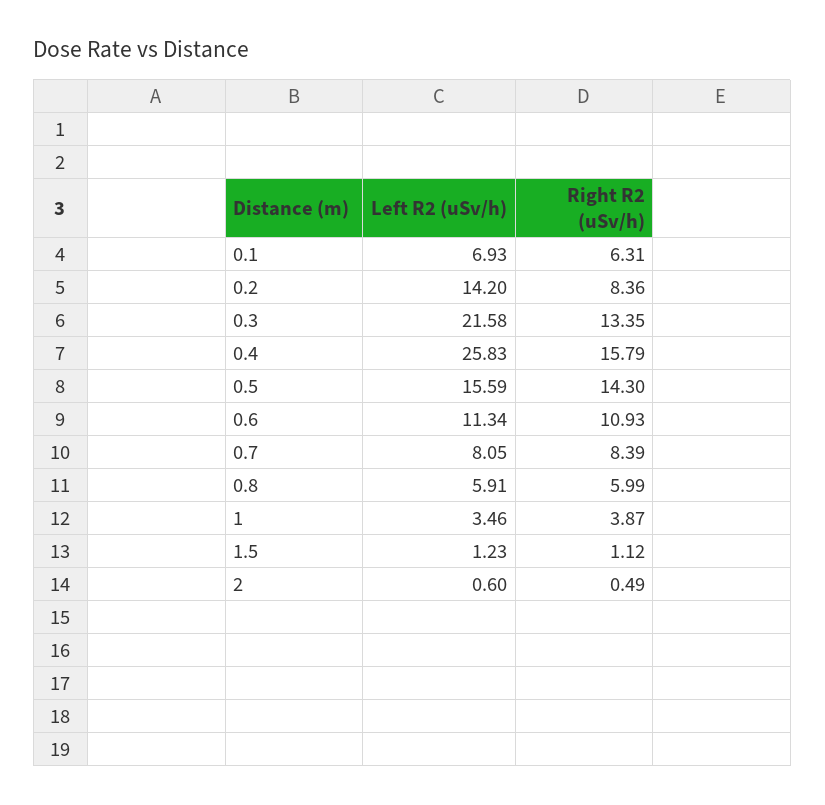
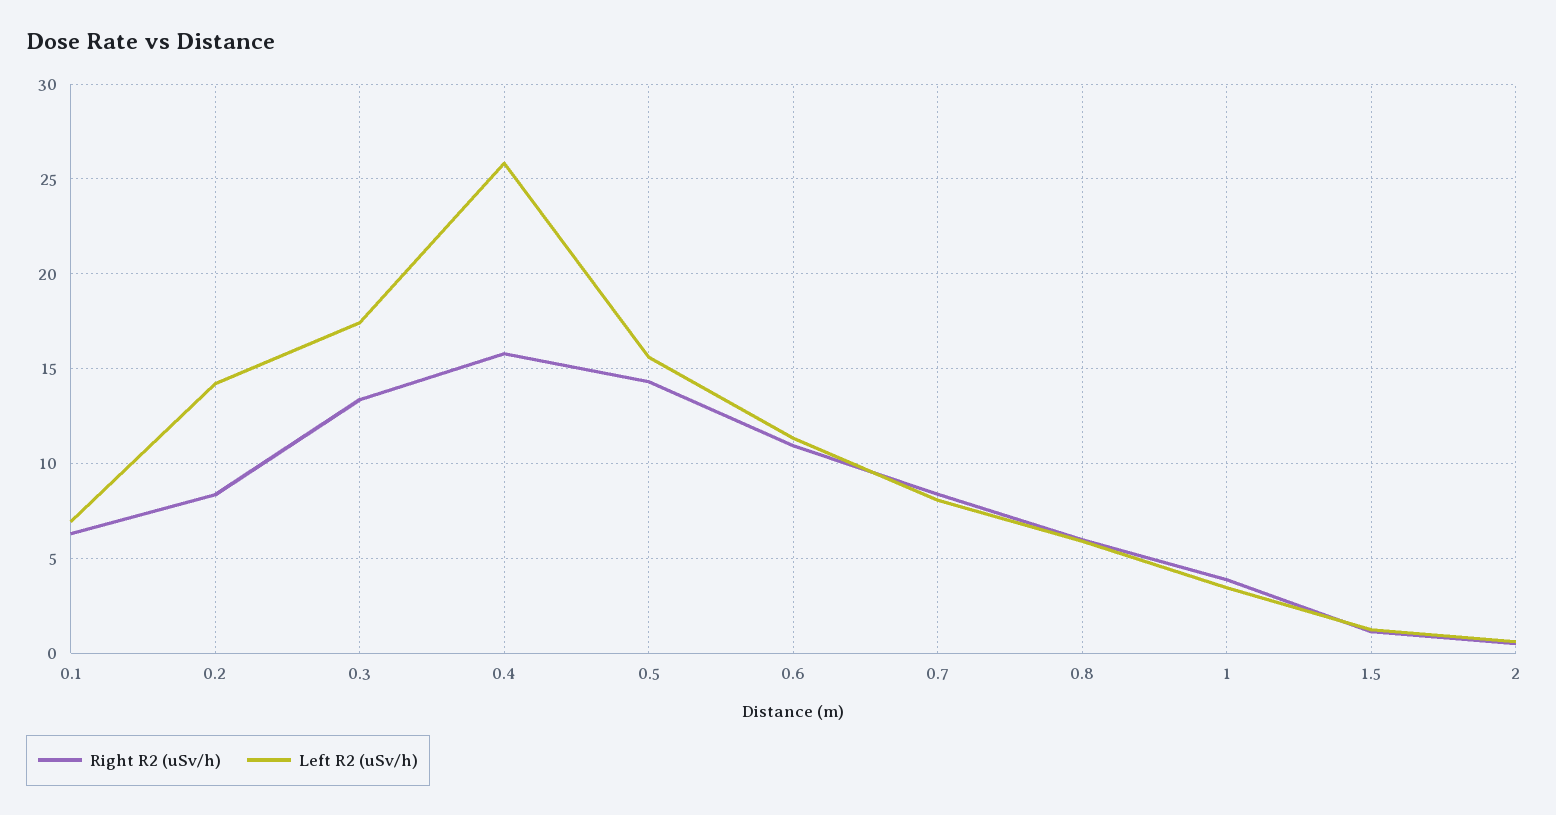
Left R2 (uSv/h), 0.3: 21.58 -> 17.5

